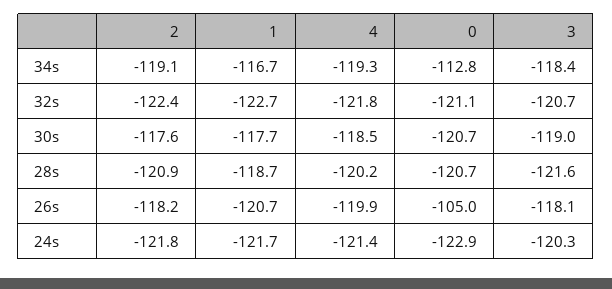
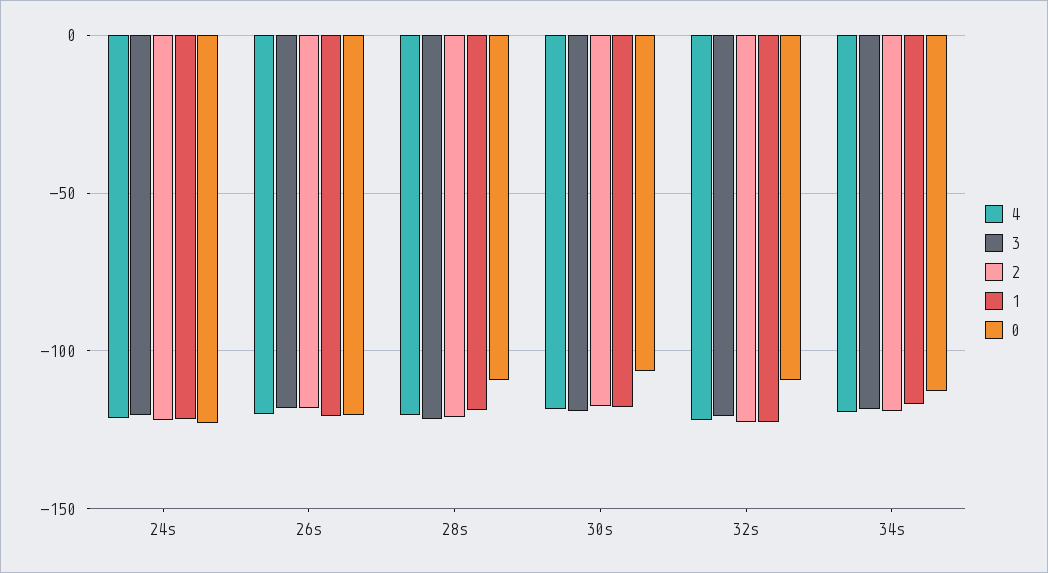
0, 32s: -121.1 -> -110
0, 30s: -120.7 -> -105
0, 28s: -120.7 -> -110
0, 26s: -105 -> -120

